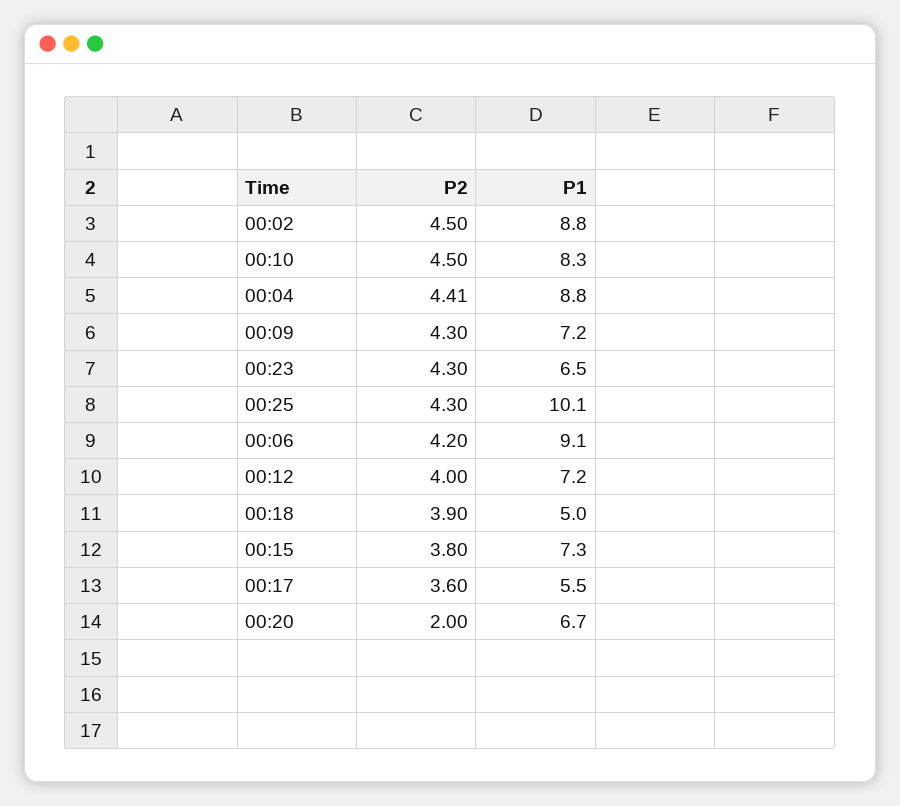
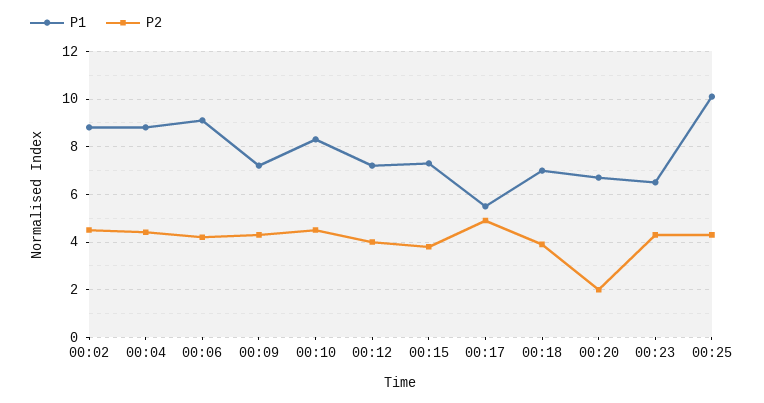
P1, 00:18: 5 -> 7
P2, 00:17: 3.6 -> 5

